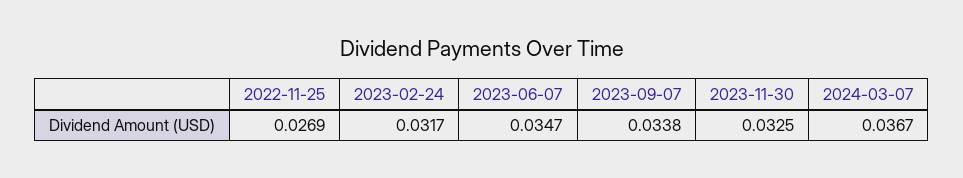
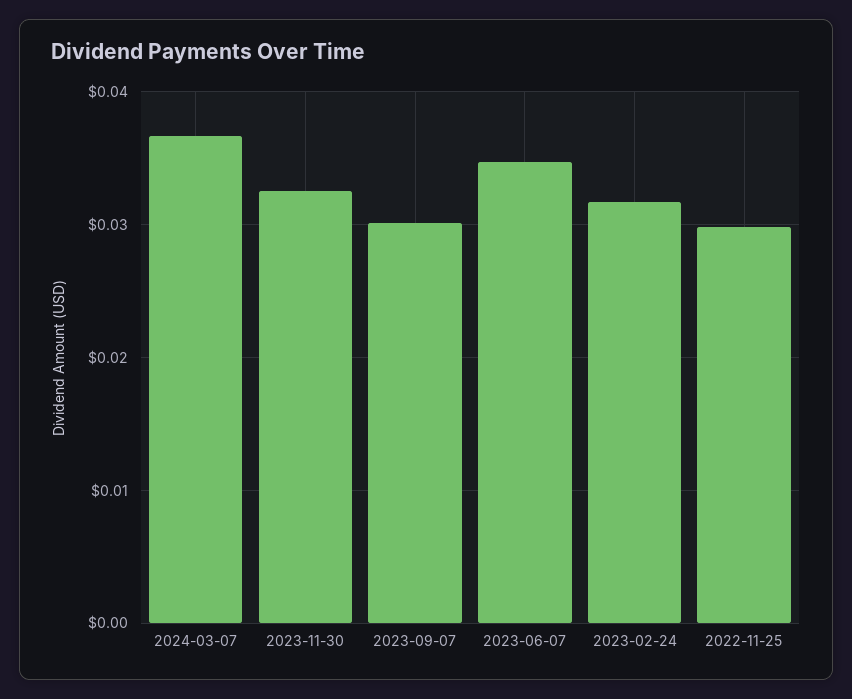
2022-11-25: 0.0269 -> 0.03
2023-09-07: 0.0338 -> 0.03

